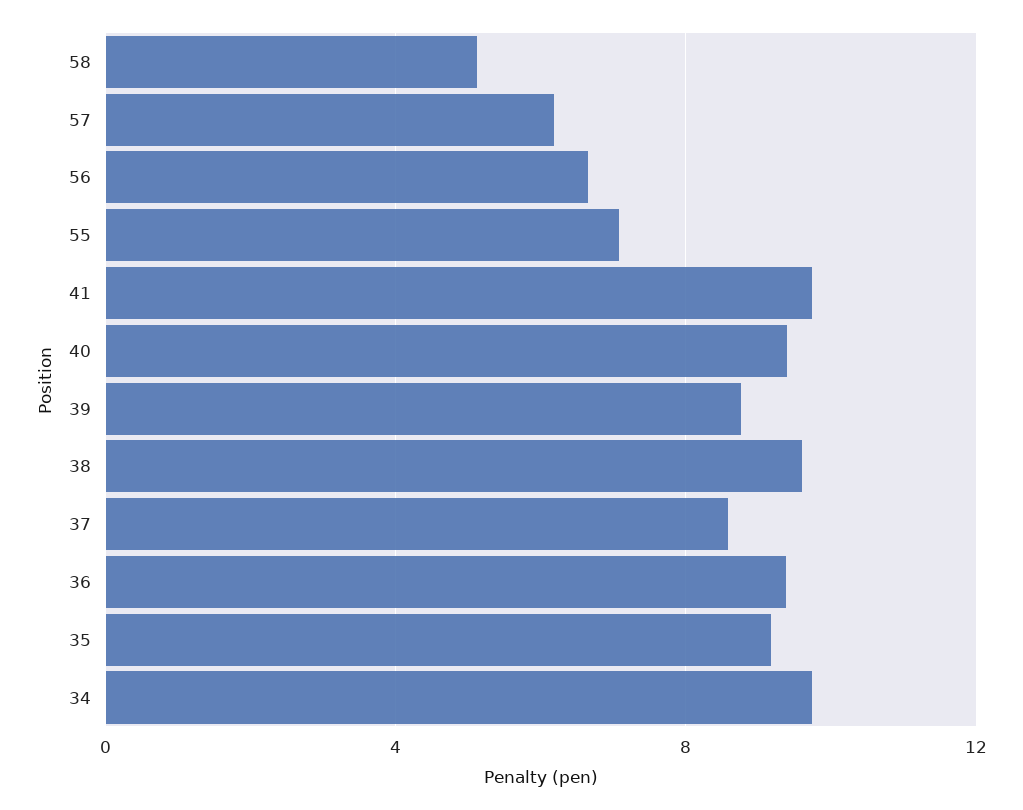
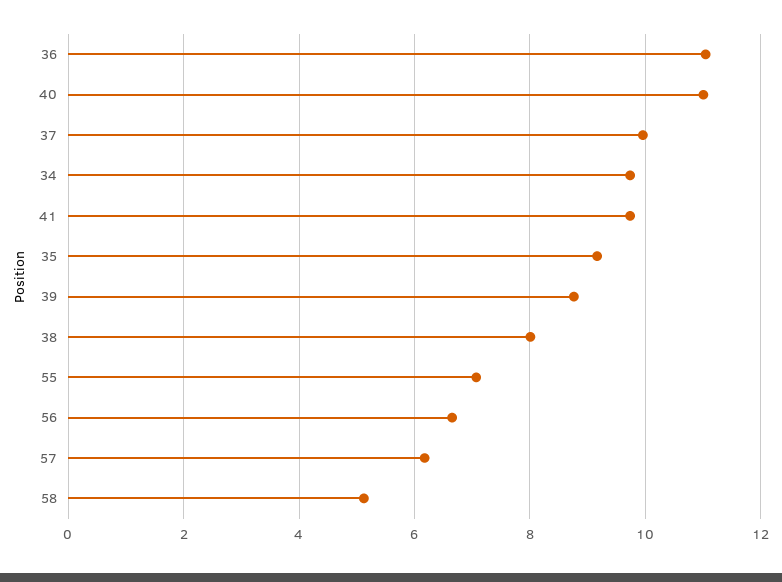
40: 9.5 -> 11
38: 9.5 -> 8
37: 8.5 -> 10
36: 9.5 -> 11

